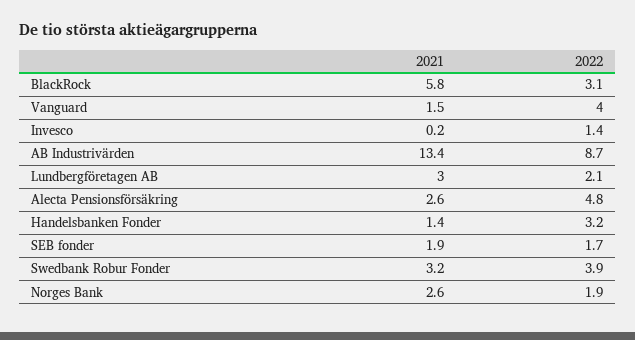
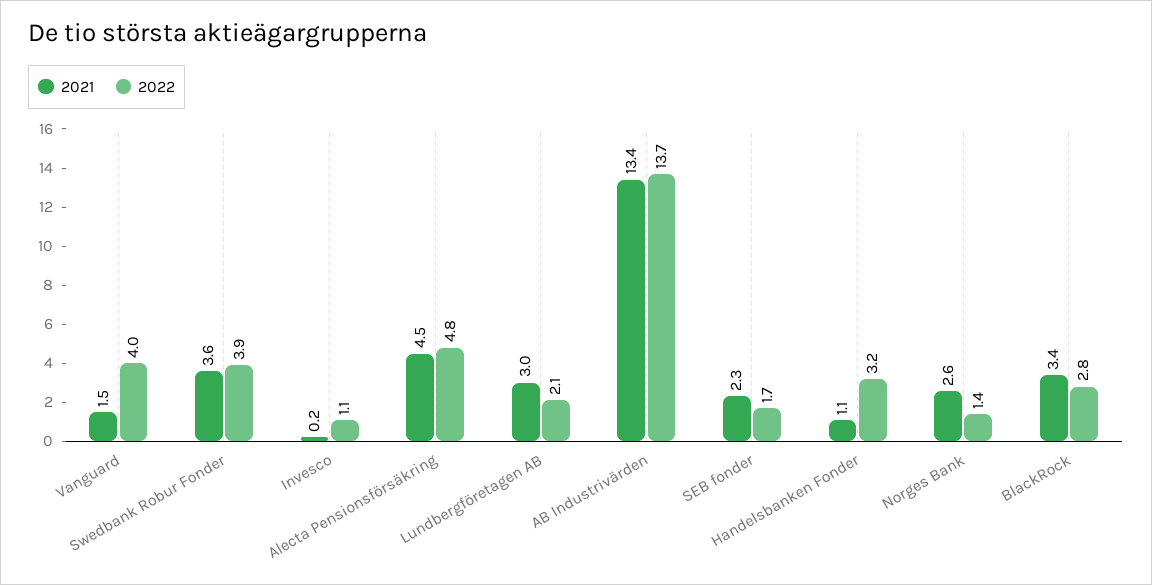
2021, BlackRock: 5.8 -> 3.4
2022, BlackRock: 3.1 -> 2.8
2022, Invesco: 1.4 -> 1.1
2022, AB Industrivärden: 8.7 -> 13.7
2021, Alecta Pensionsförsäkring: 2.6 -> 4.5
2021, Handelsbanken Fonder: 1.4 -> 1.1
2021, SEB fonder: 1.9 -> 2.3
2021, Swedbank Robur Fonder: 3.2 -> 3.6
2022, Norges Bank: 1.9 -> 1.4

